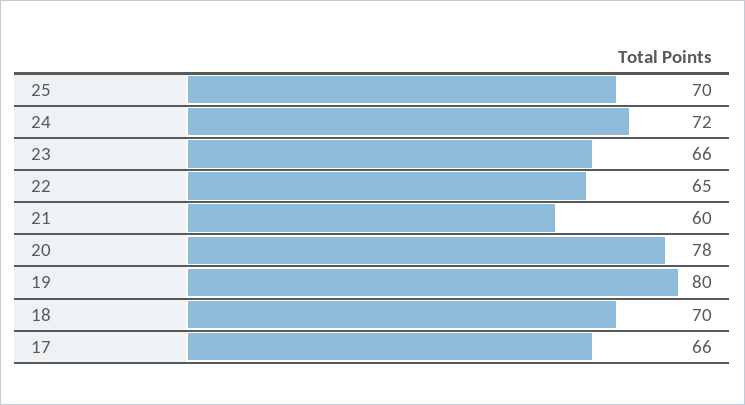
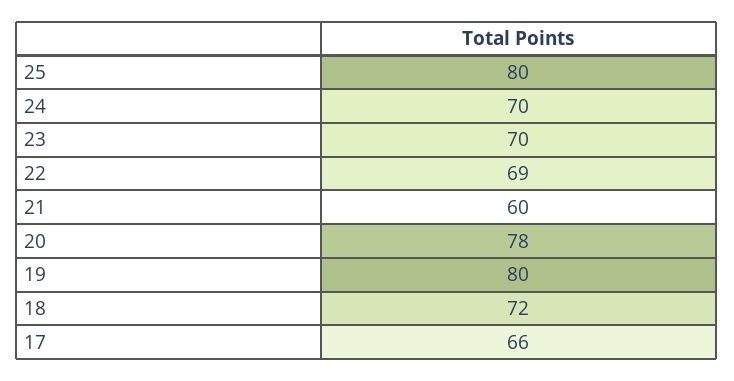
25: 70 -> 80
24: 72 -> 70
23: 66 -> 70
22: 65 -> 69
18: 70 -> 72

